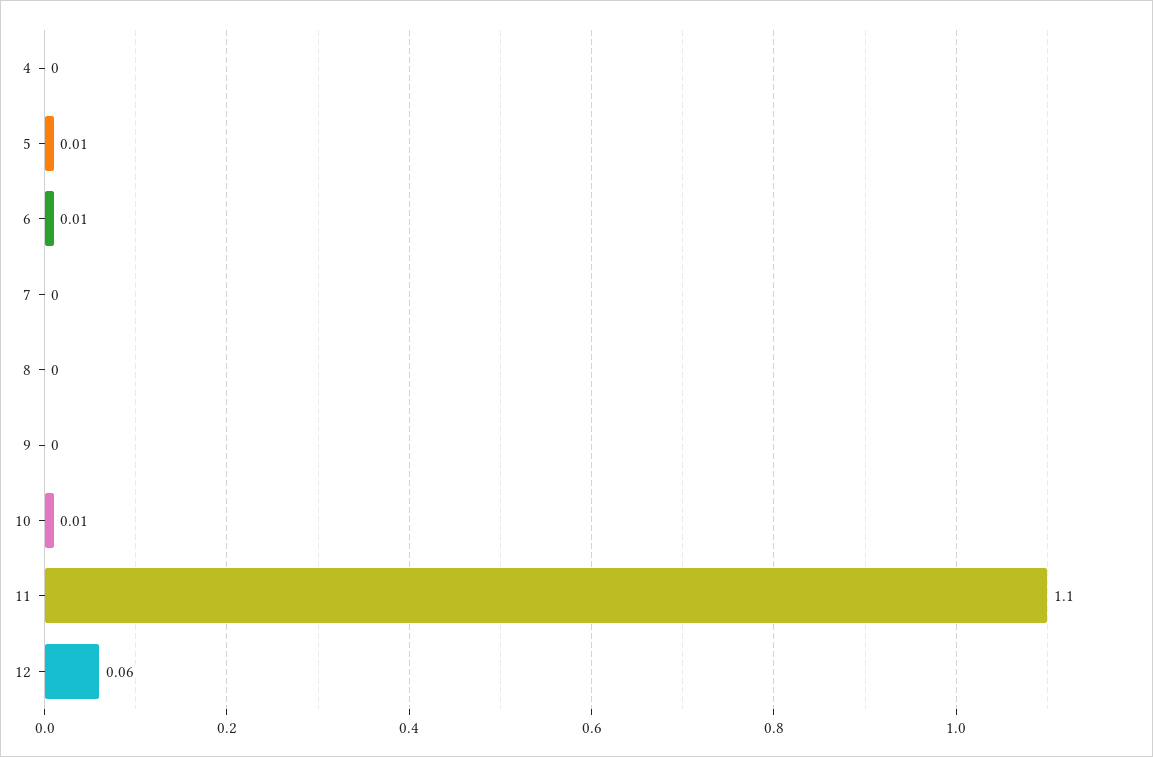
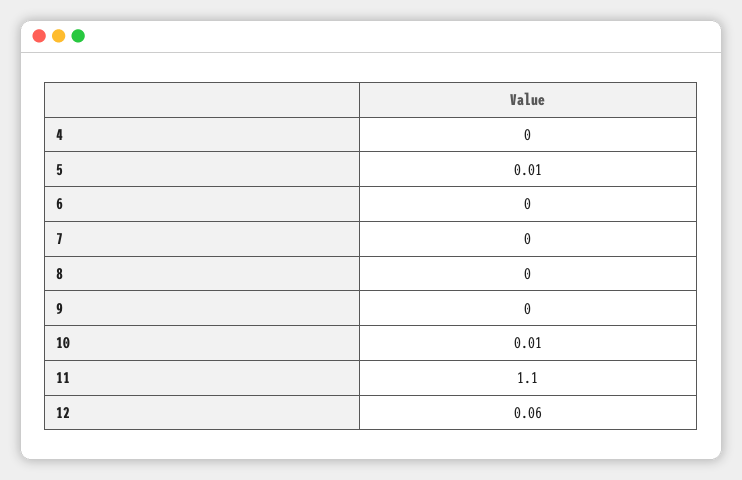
6: 0.01 -> 0

